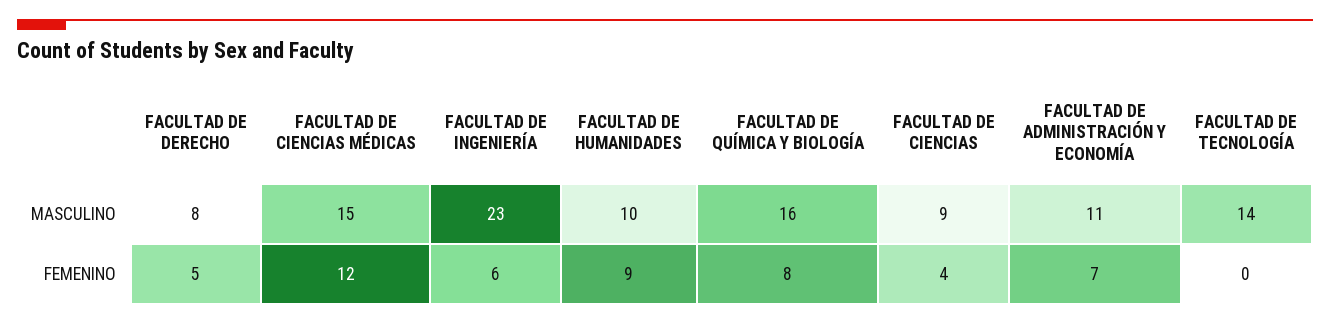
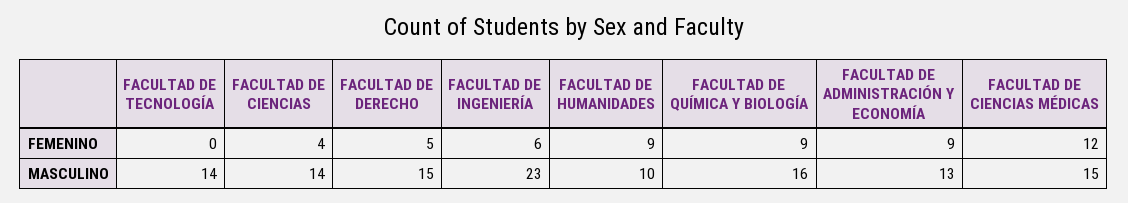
FACULTAD DE DERECHO, MASCULINO: 8 -> 15
FACULTAD DE CIENCIAS, MASCULINO: 9 -> 14
FACULTAD DE ADMINISTRACIÓN Y ECONOMÍA, MASCULINO: 11 -> 13
FACULTAD DE QUÍMICA Y BIOLOGÍA, FEMENINO: 8 -> 9
FACULTAD DE ADMINISTRACIÓN Y ECONOMÍA, FEMENINO: 7 -> 9

